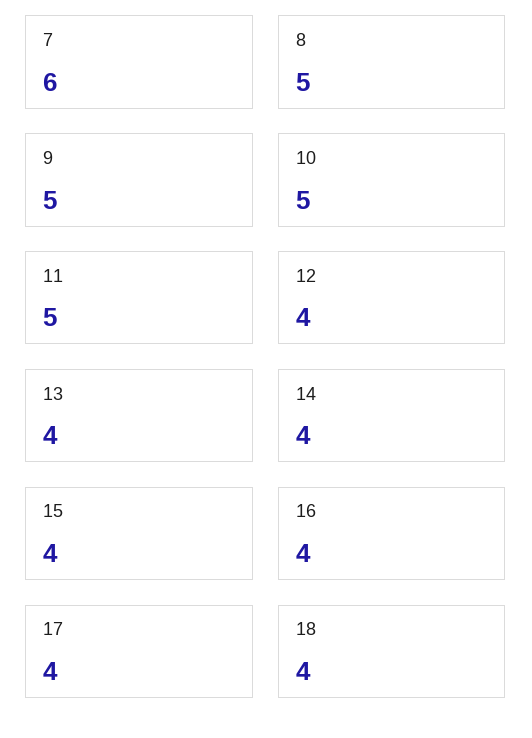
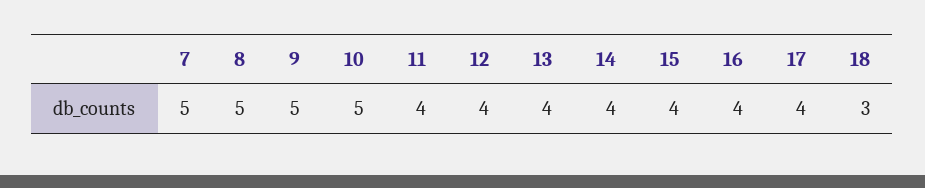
7: 6 -> 5
11: 5 -> 4
18: 4 -> 3

